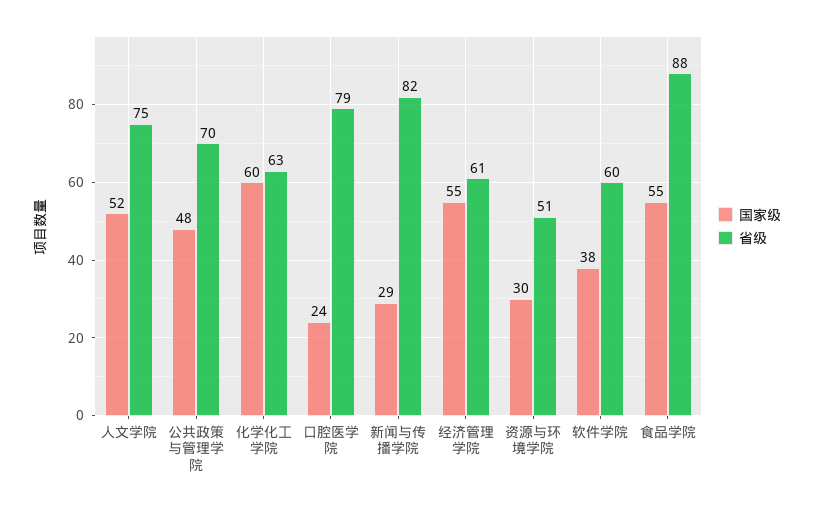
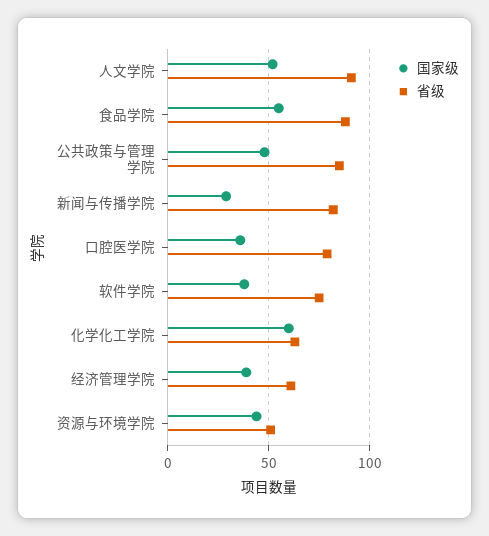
省级, 人文学院: 75 -> 90
省级, 公共政策与管理学院: 70 -> 85
国家级, 口腔医学院: 24 -> 35
国家级, 经济管理学院: 55 -> 40
国家级, 资源与环境学院: 30 -> 45
省级, 软件学院: 60 -> 75

